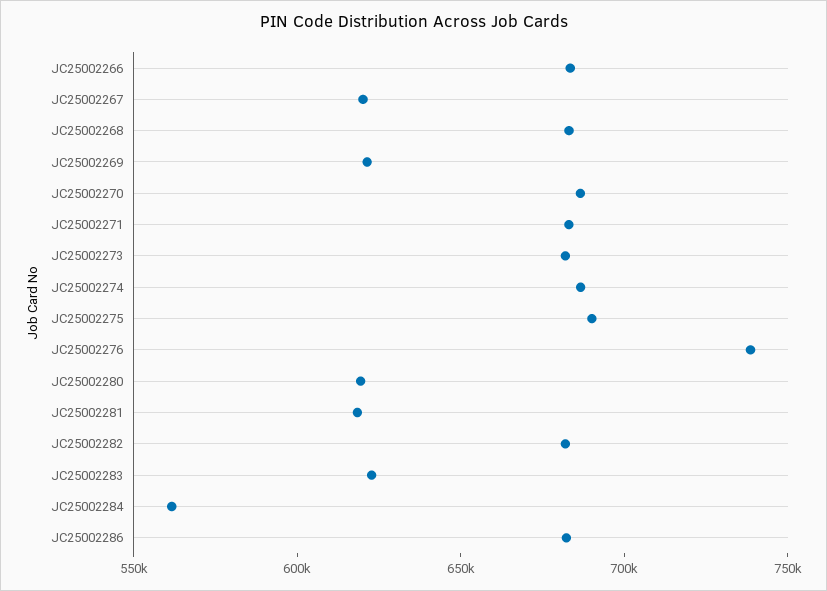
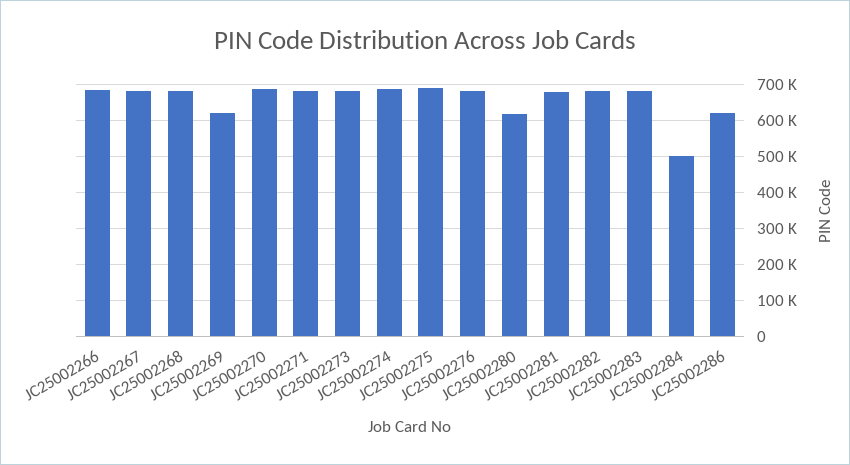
JC25002267: 620000 -> 680000
JC25002276: 740000 -> 680000
JC25002281: 620000 -> 680000
JC25002283: 620000 -> 680000
JC25002284: 560000 -> 500000
JC25002286: 680000 -> 620000

